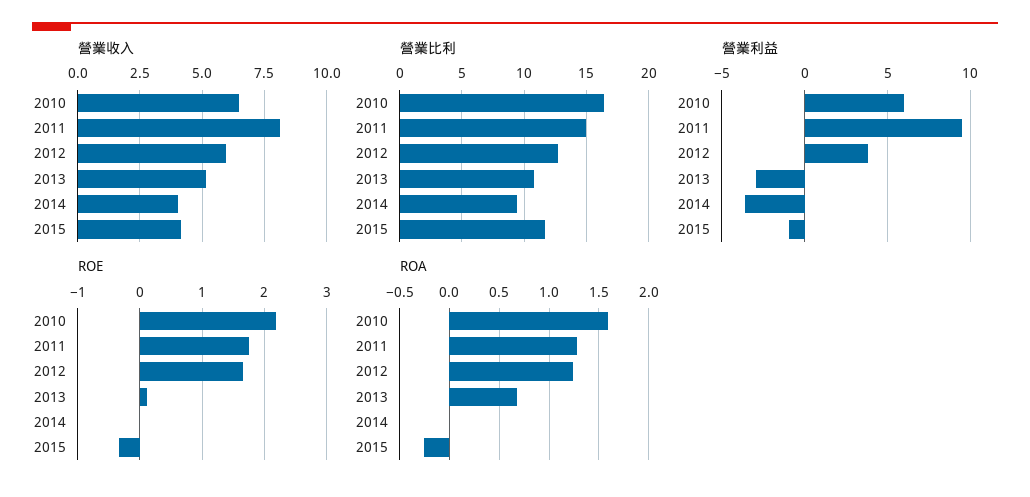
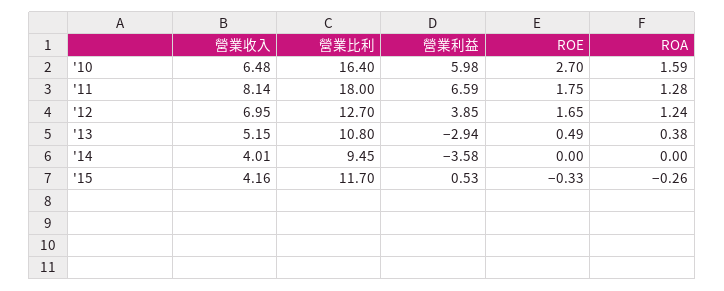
營業收入, 2012: 6 -> 6.95
營業比利, 2011: 15 -> 18
營業利益, 2011: 9.5 -> 6.59
營業利益, 2015: -1 -> 0.53
ROE, 2010: 2.2 -> 2.7
ROE, 2013: 0.1 -> 0.49
ROA, 2013: 0.7 -> 0.38

